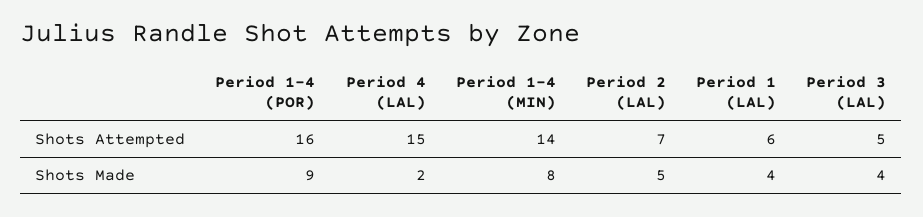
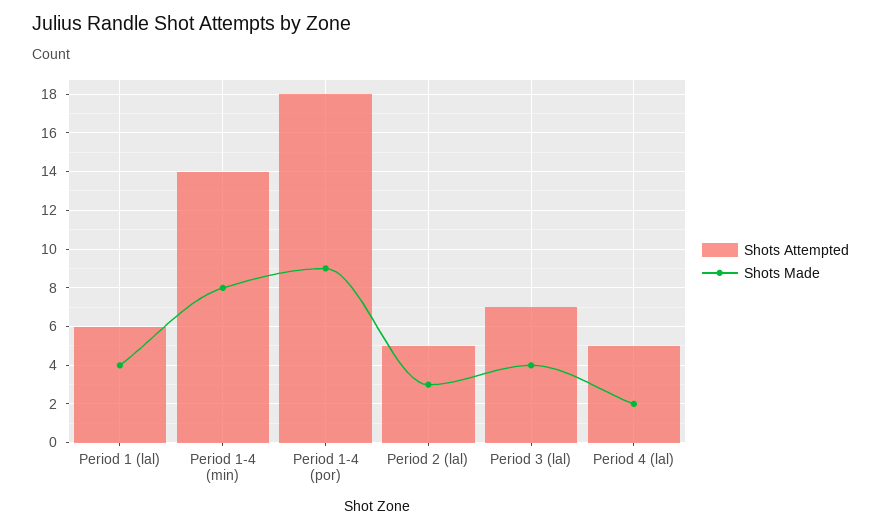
Shots Attempted, Period 1-4 (POR): 16 -> 18
Shots Attempted, Period 4 (LAL): 15 -> 5
Shots Attempted, Period 2 (LAL): 7 -> 5
Shots Attempted, Period 3 (LAL): 5 -> 7
Shots Made, Period 2 (LAL): 5 -> 3

